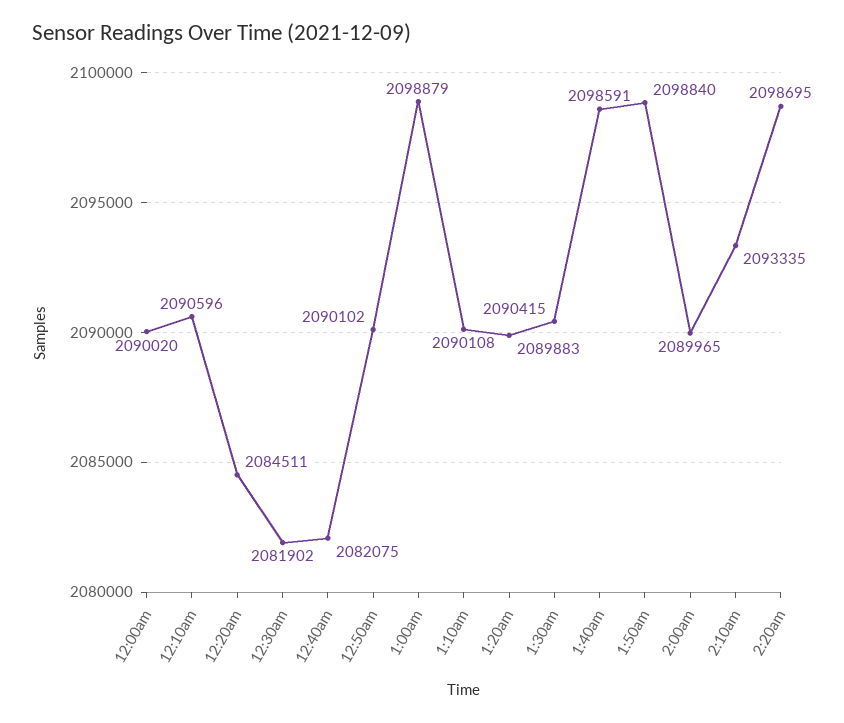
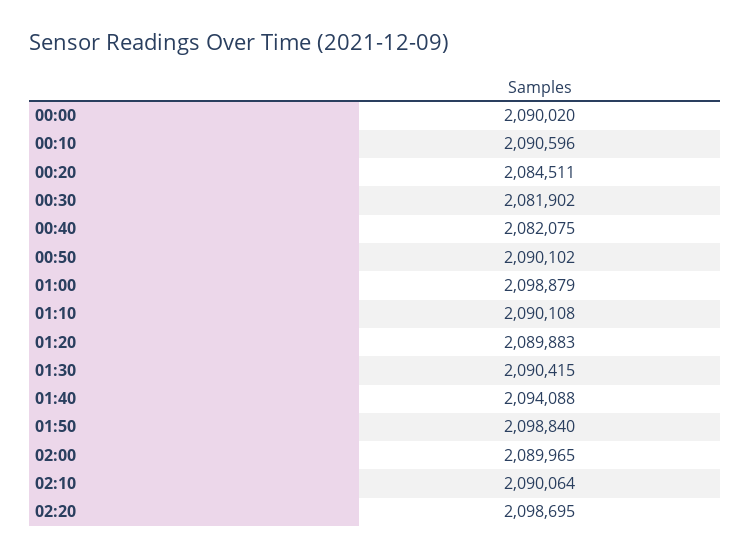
1:40am: 2098591 -> 2094088
2:10am: 2093335 -> 2090064

